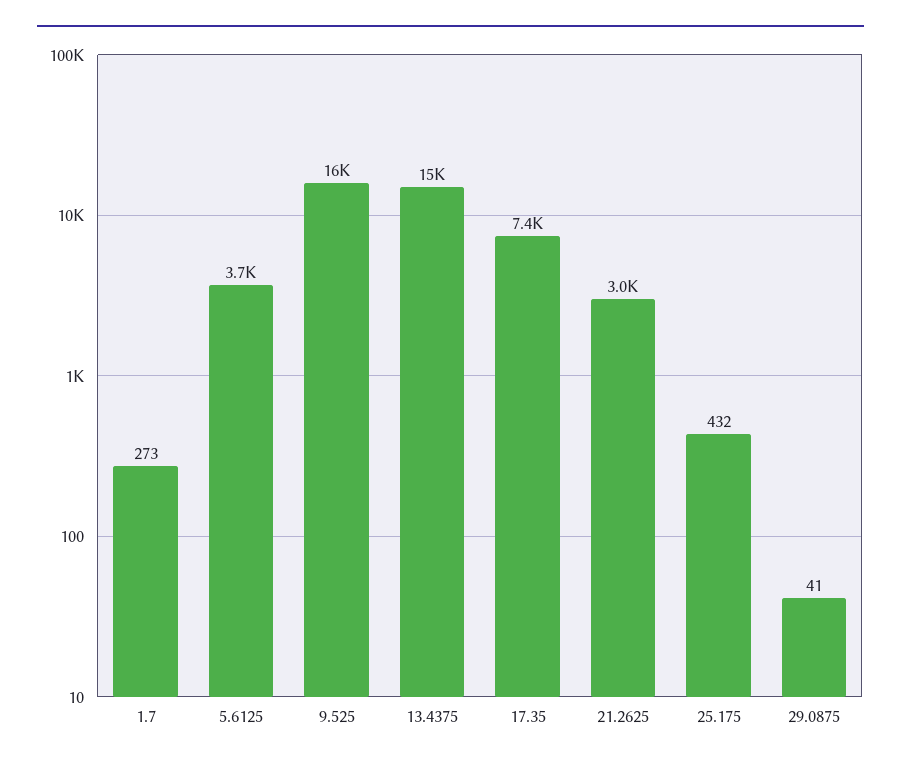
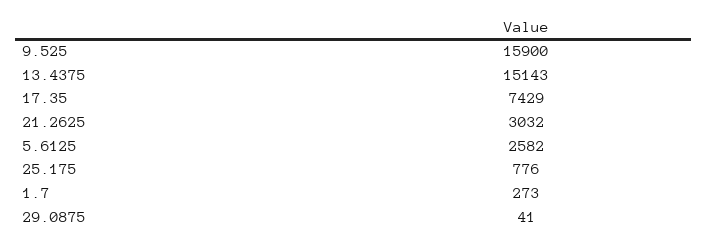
5.6125: 3700 -> 2582
25.175: 432 -> 776

